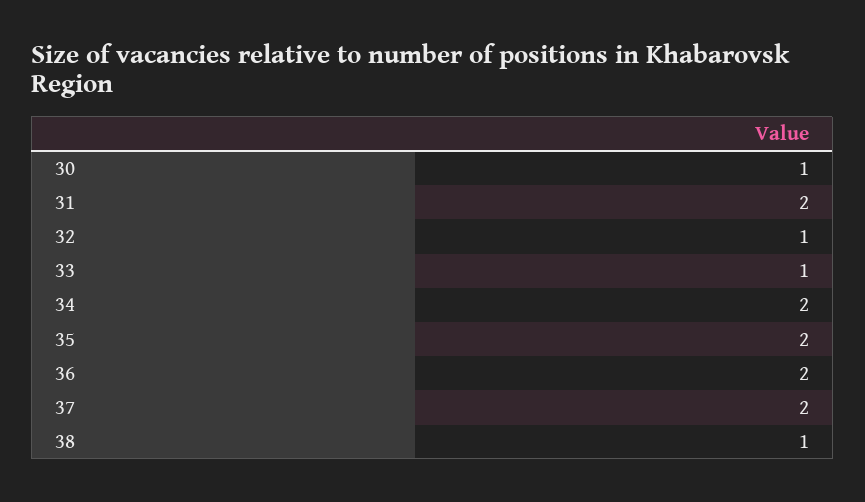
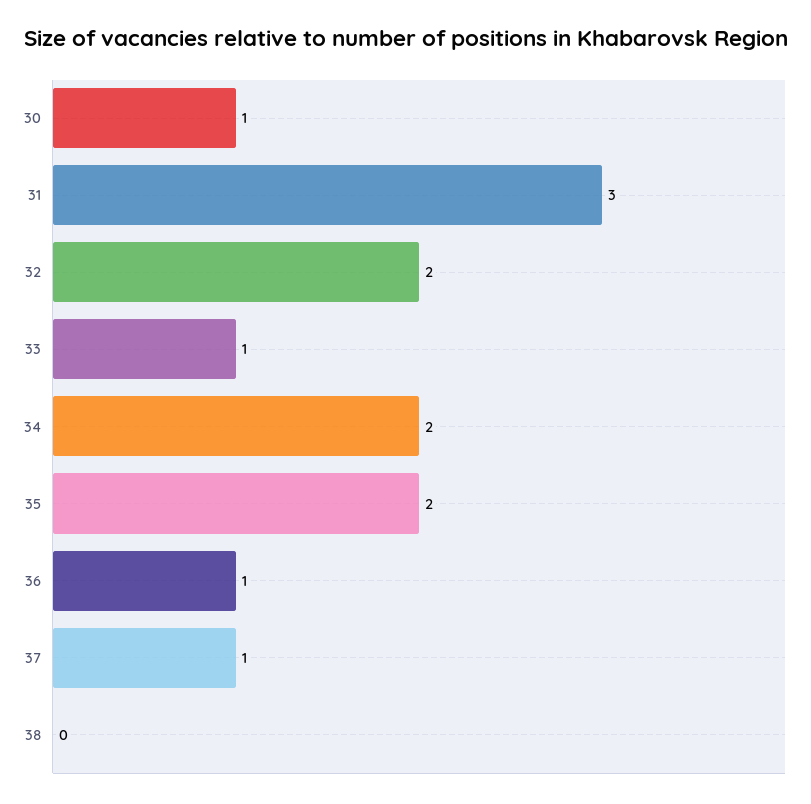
31: 2 -> 3
32: 1 -> 2
36: 2 -> 1
37: 2 -> 1
38: 1 -> 0

